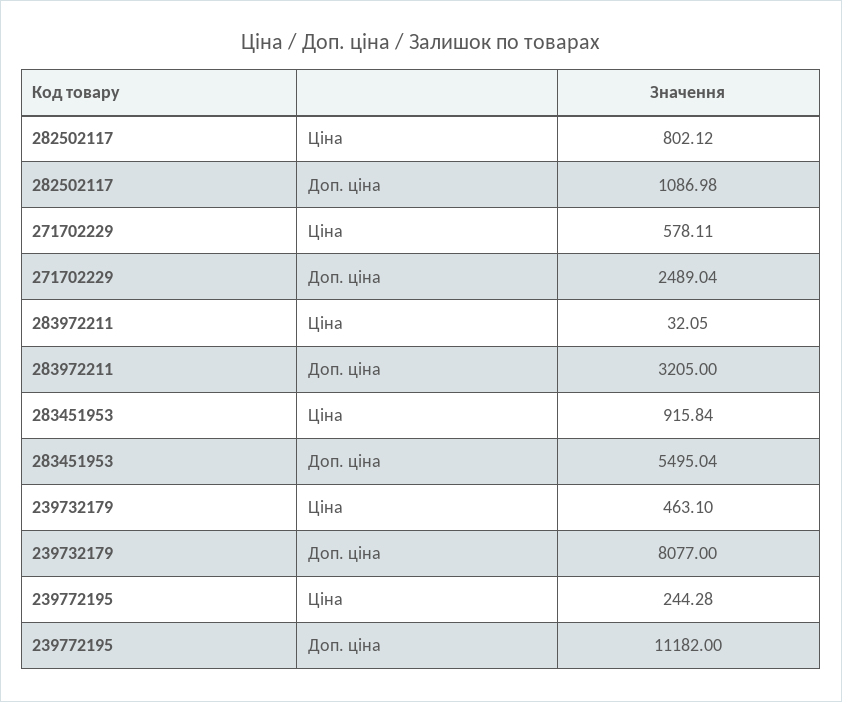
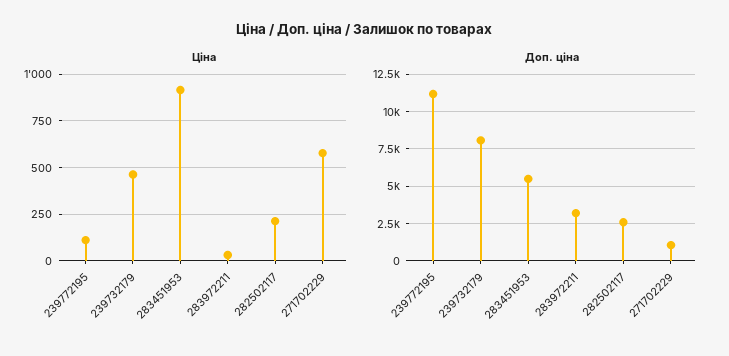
Ціна, 282502117: 802.12 -> 200
Доп. ціна, 282502117: 1086.98 -> 2500
Доп. ціна, 271702229: 2489.04 -> 1000
Ціна, 239772195: 244.28 -> 100

